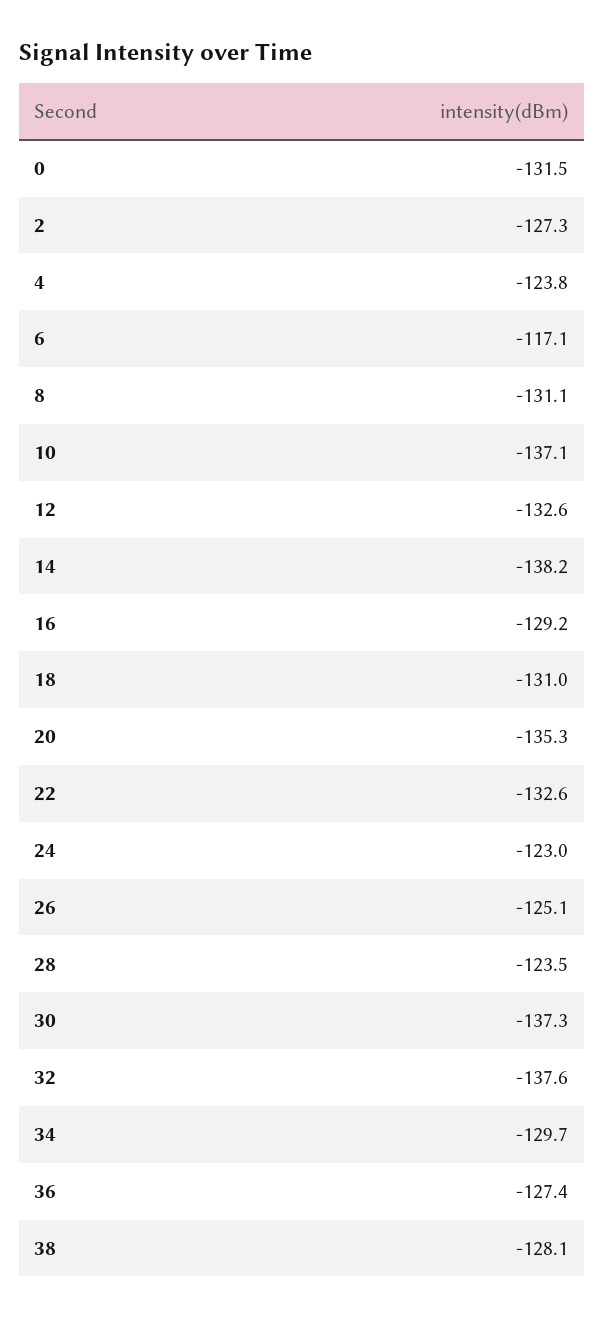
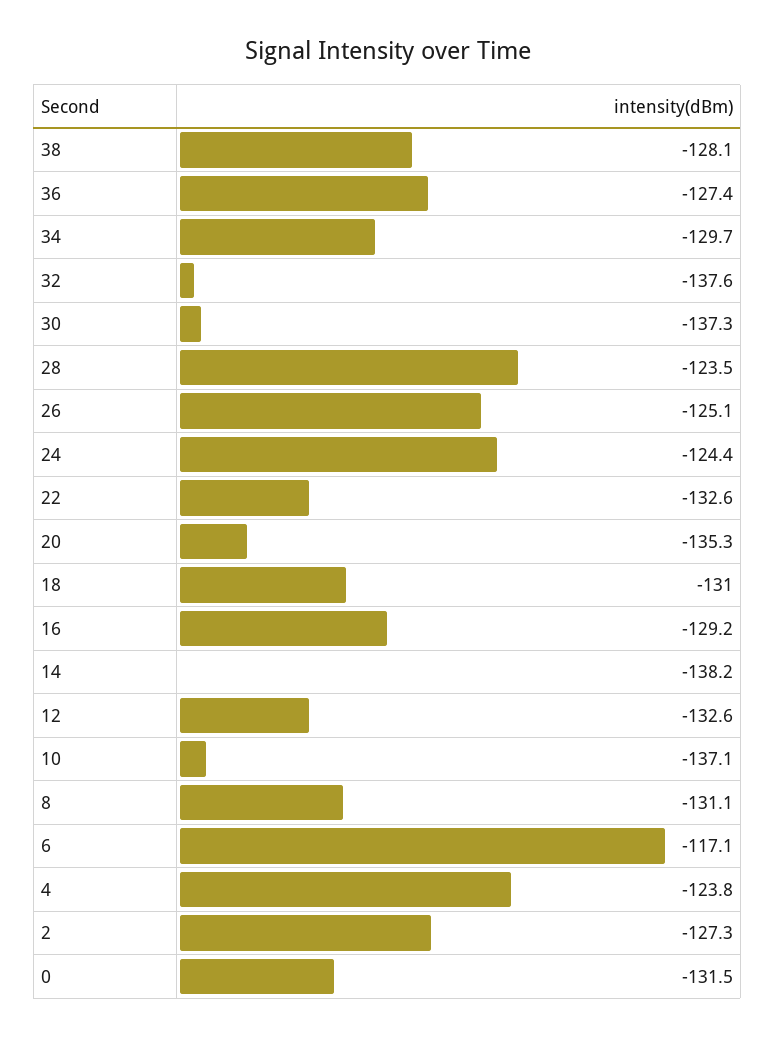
24: -123 -> -124.4

